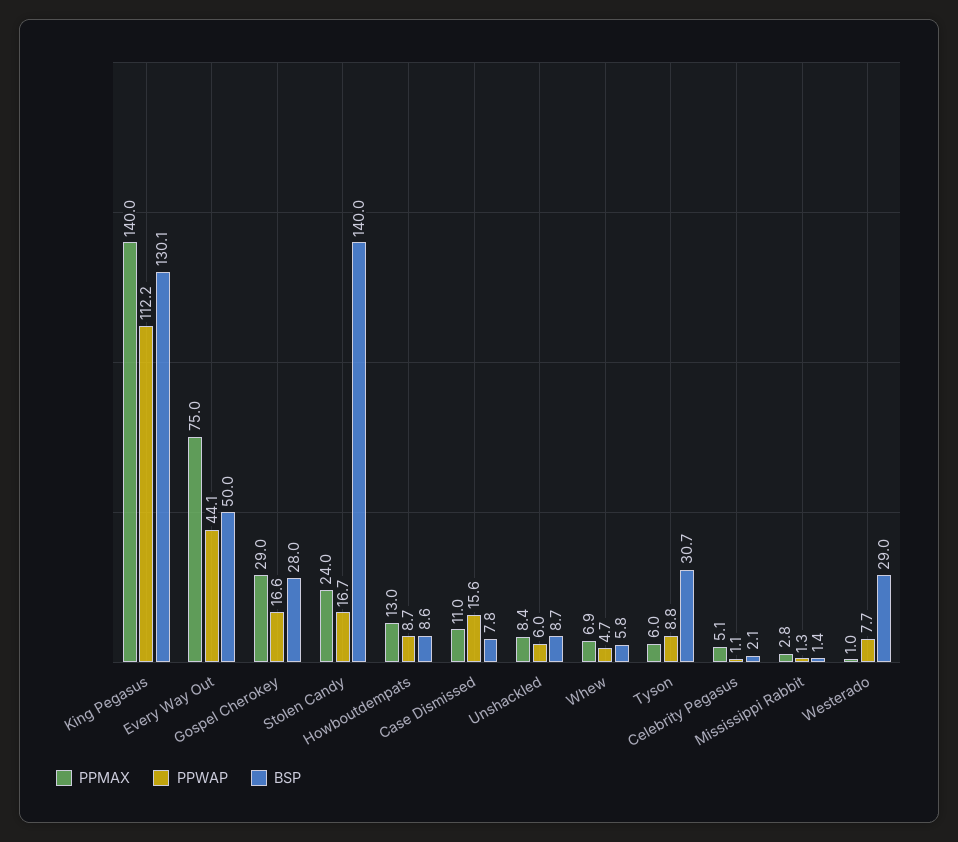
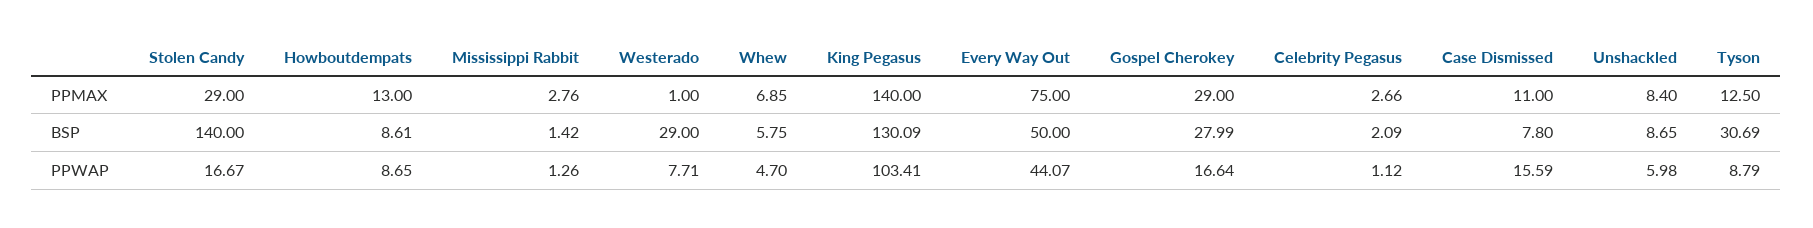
PPWAP, King Pegasus: 112.2 -> 103.41
PPMAX, Stolen Candy: 24 -> 29
PPMAX, Tyson: 6 -> 12.5
PPMAX, Celebrity Pegasus: 5.1 -> 2.66

